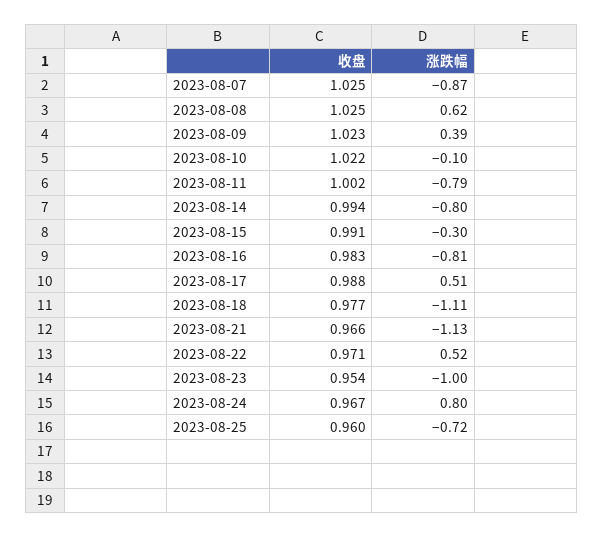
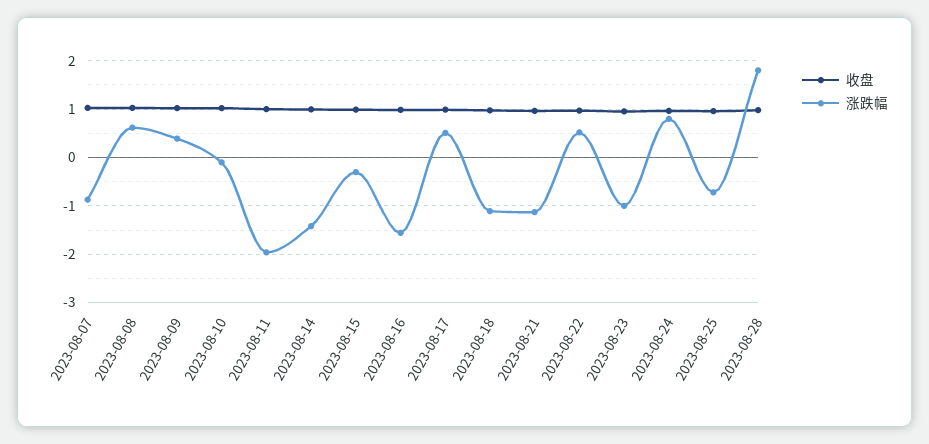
涨跌幅, 2023-08-11: -0.79 -> -2
涨跌幅, 2023-08-14: -0.8 -> -1.4
涨跌幅, 2023-08-16: -0.81 -> -1.6
收盘, 2023-08-28: none -> 1
涨跌幅, 2023-08-28: none -> 1.8

